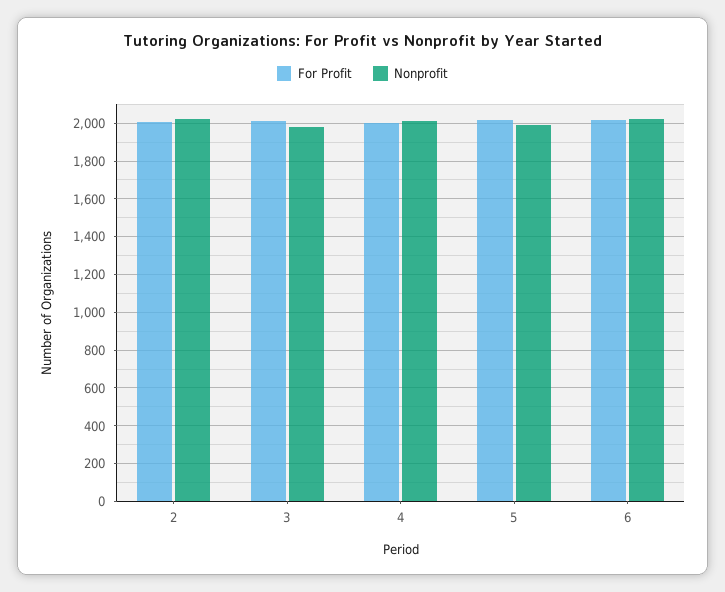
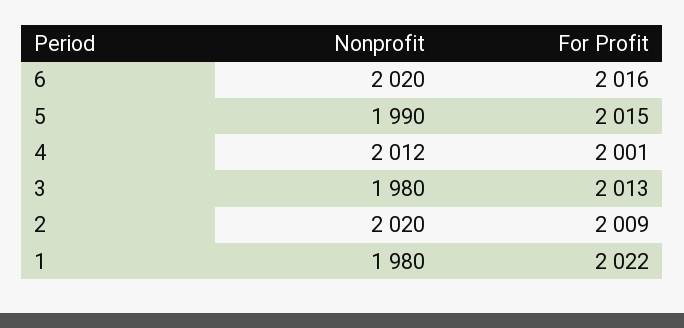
Nonprofit, 1: none -> 1980
For Profit, 1: none -> 2022

